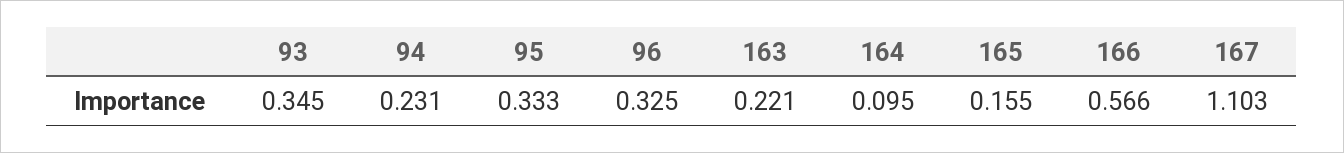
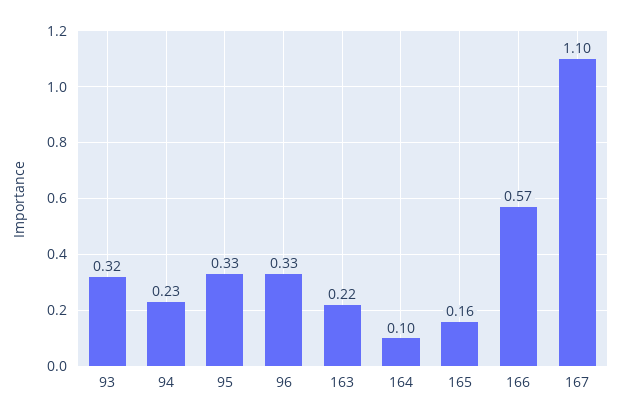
93: 0.345 -> 0.32

